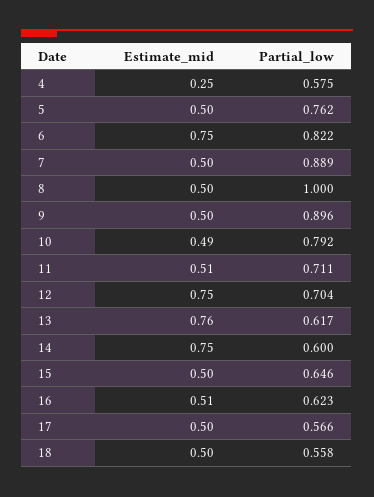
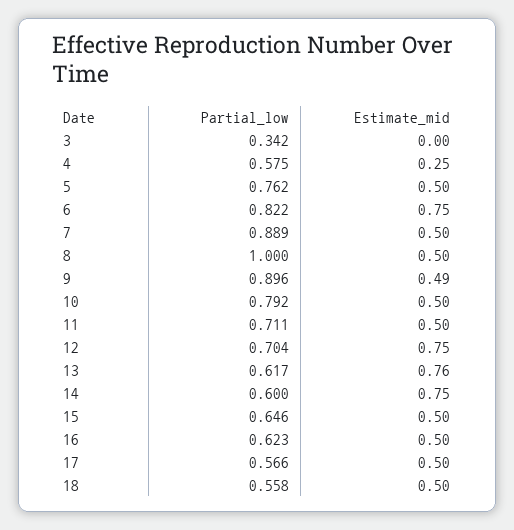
Estimate_mid, 9: 0.5 -> 0.49
Estimate_mid, 10: 0.49 -> 0.5
Estimate_mid, 11: 0.51 -> 0.5
Estimate_mid, 16: 0.51 -> 0.5
Partial_low, 3: none -> 0.342
Estimate_mid, 3: none -> 0

